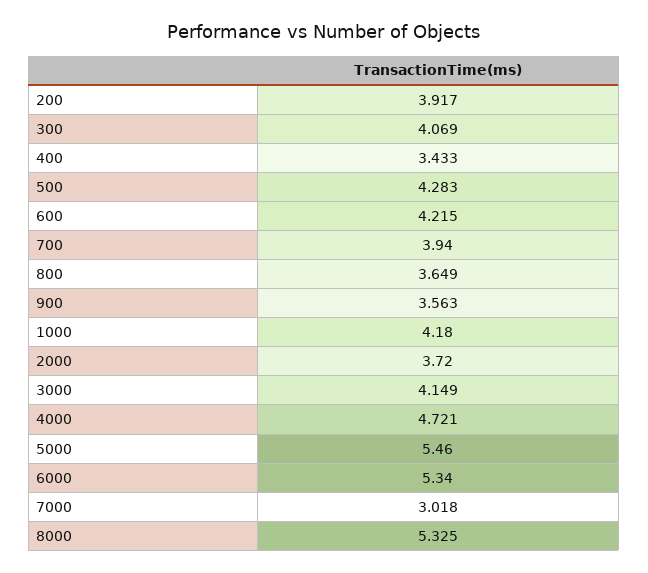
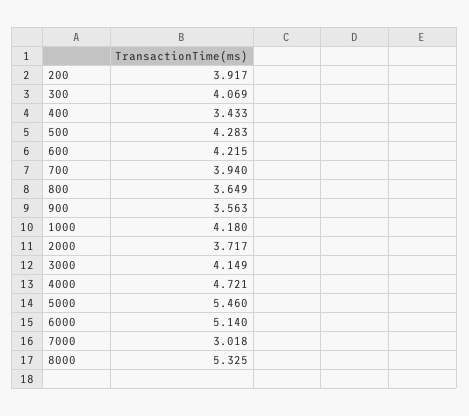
2000: 3.72 -> 3.717
6000: 5.34 -> 5.14

